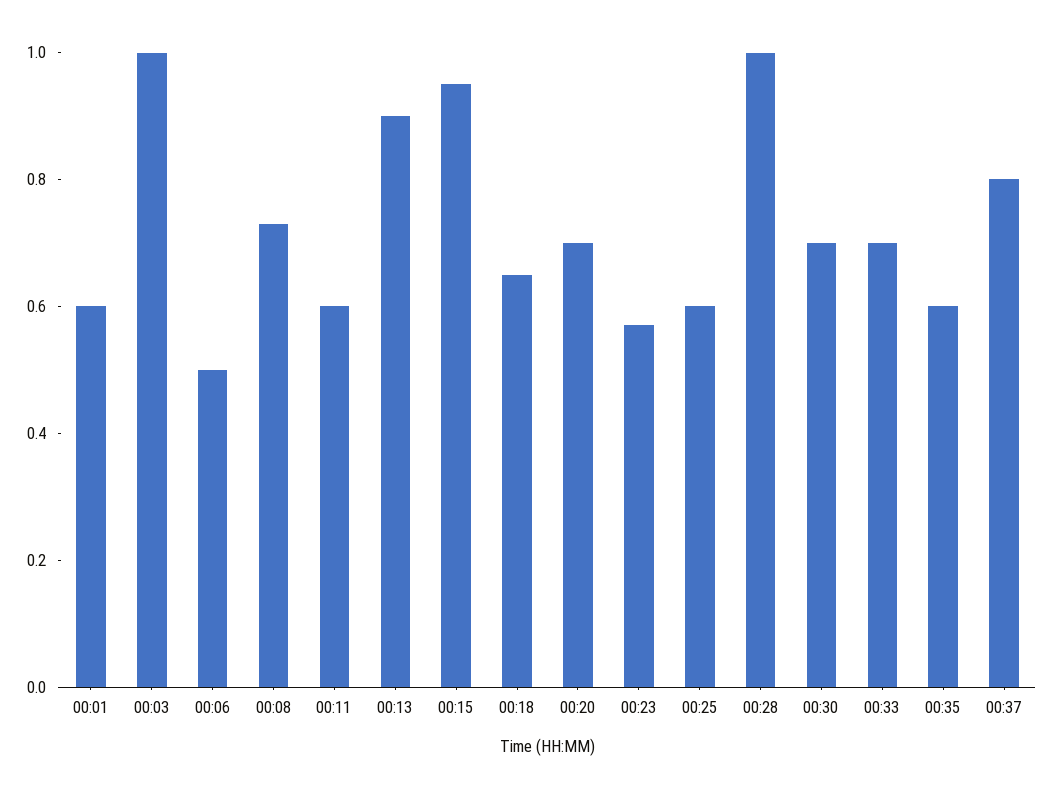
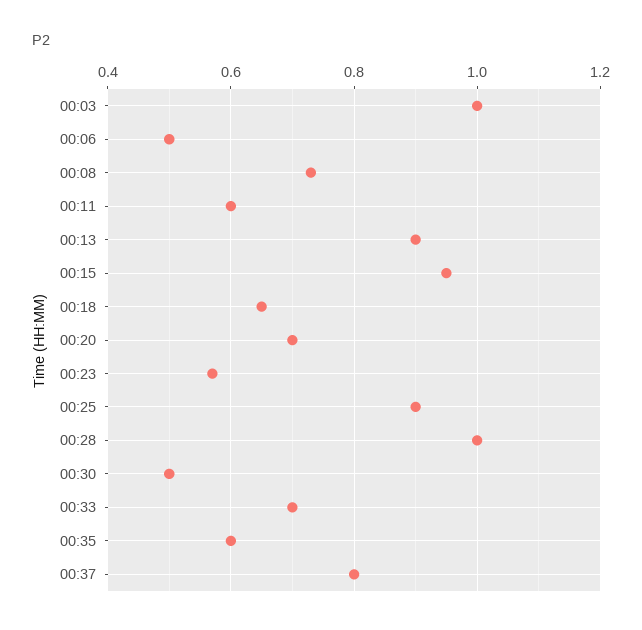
00:01: 0.6 -> none
00:25: 0.6 -> 0.9
00:30: 0.7 -> 0.5

